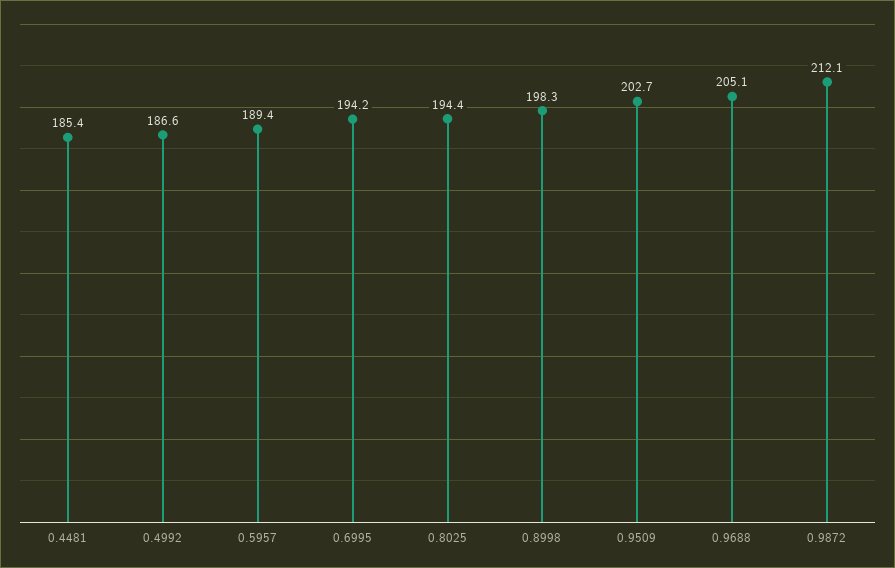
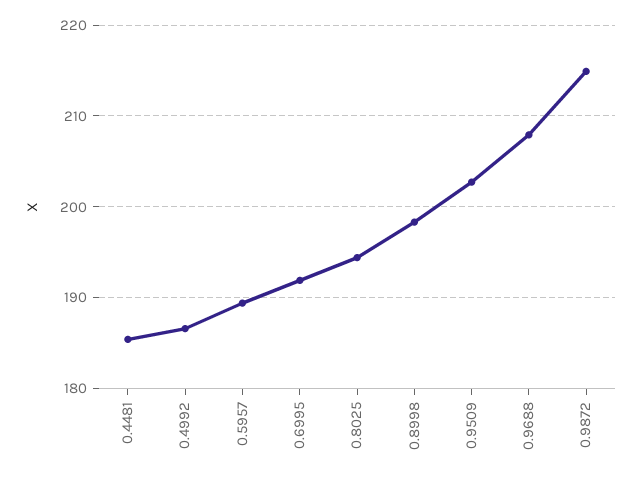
0.6995: 194.2 -> 192
0.9688: 205.1 -> 208
0.9872: 212.1 -> 215

